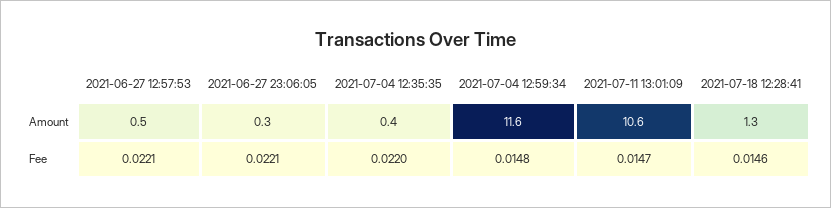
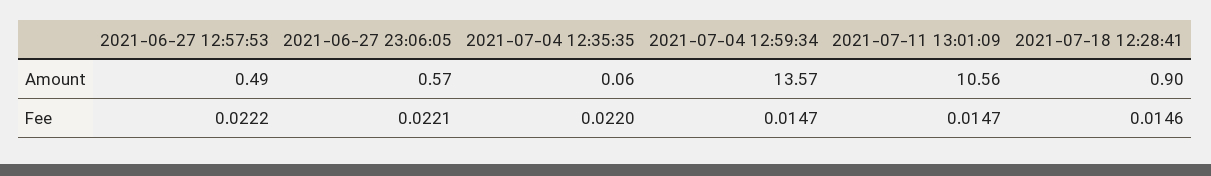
2021-06-27 23:06:05, Amount: 0.3 -> 0.57
2021-07-04 12:35:35, Amount: 0.4 -> 0.06
2021-07-04 12:59:34, Amount: 11.6 -> 13.57
2021-07-18 12:28:41, Amount: 1.3 -> 0.9
2021-06-27 12:57:53, Fee: 0.0221 -> 0.0222
2021-07-04 12:59:34, Fee: 0.0148 -> 0.0147

